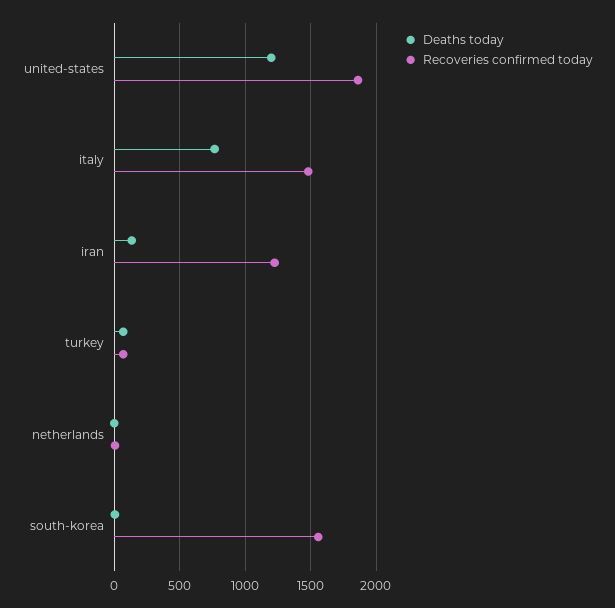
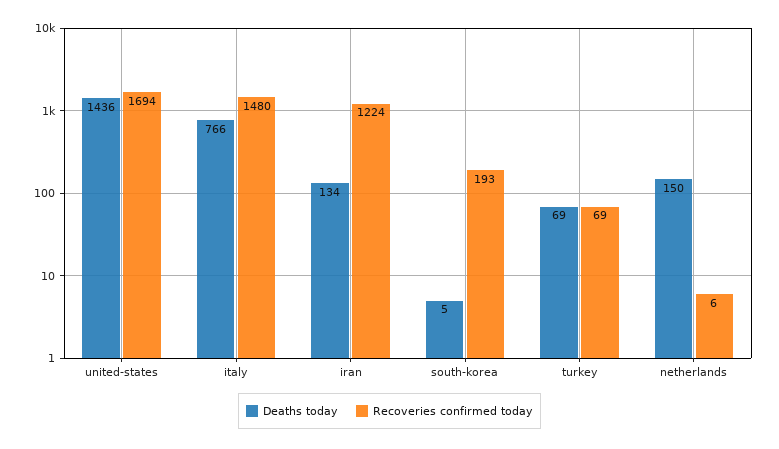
Deaths today, united-states: 1200 -> 1436
Recoveries confirmed today, united-states: 1850 -> 1694
Deaths today, netherlands: 0 -> 150
Recoveries confirmed today, south-korea: 1550 -> 193

